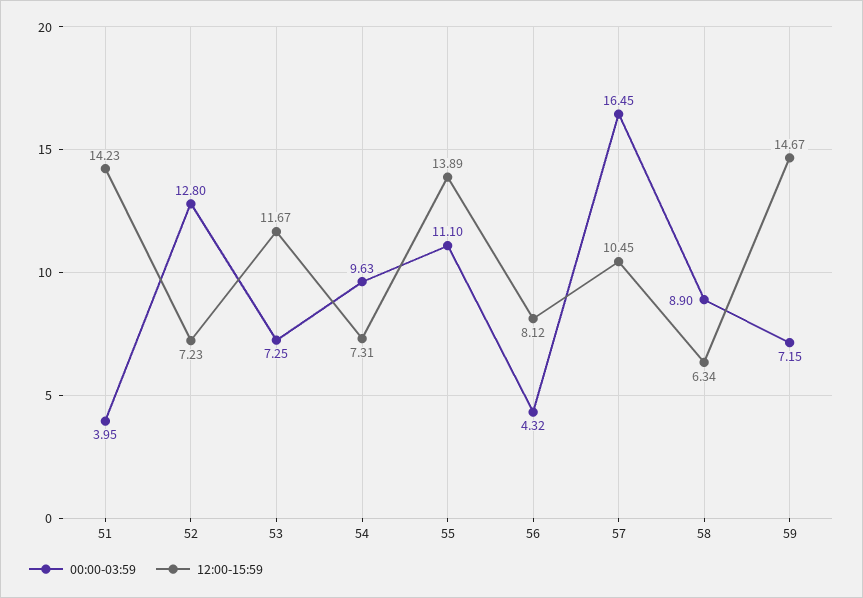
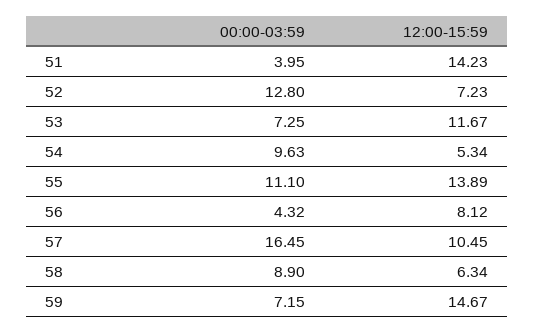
12:00-15:59, 54: 7.31 -> 5.34

